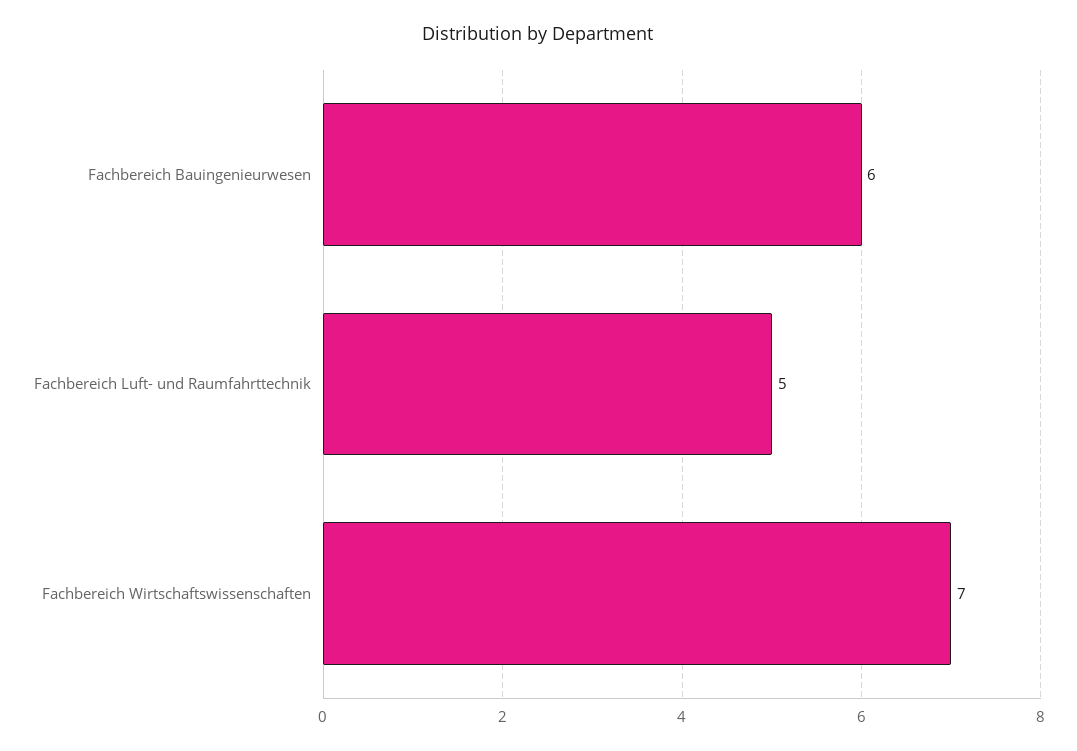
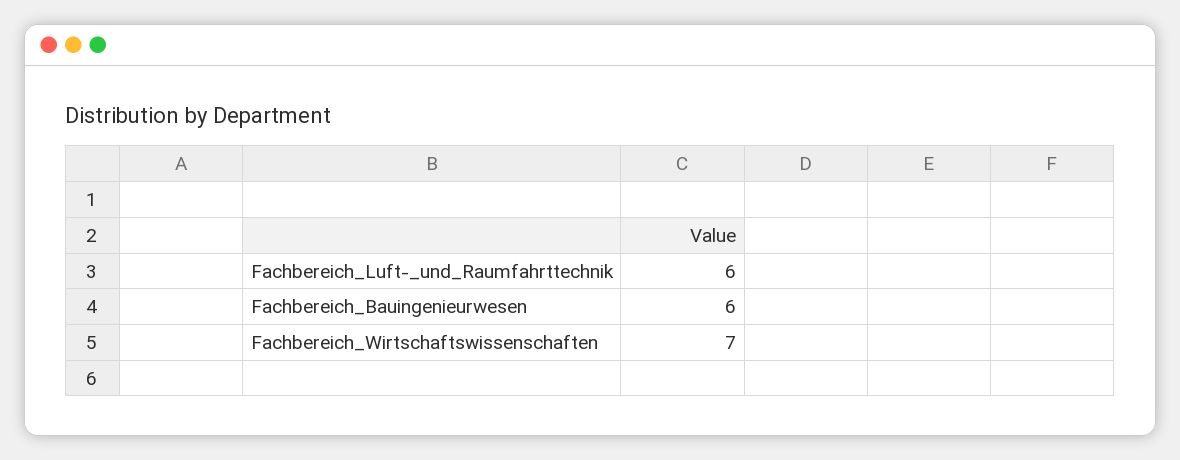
Fachbereich Luft- und Raumfahrttechnik: 5 -> 6

